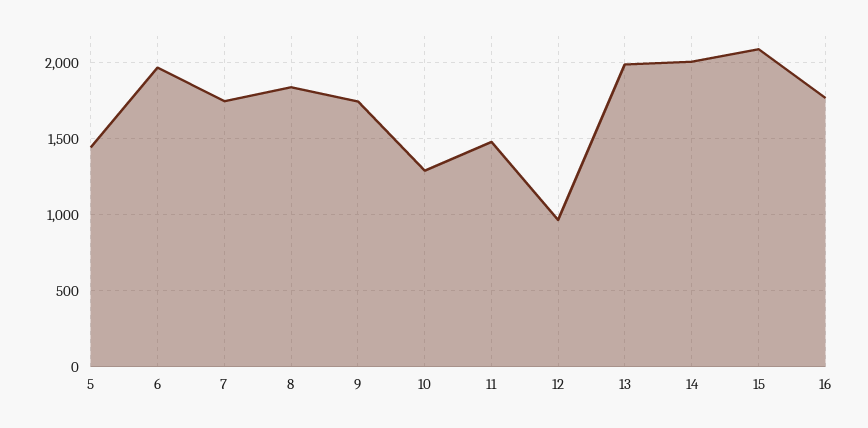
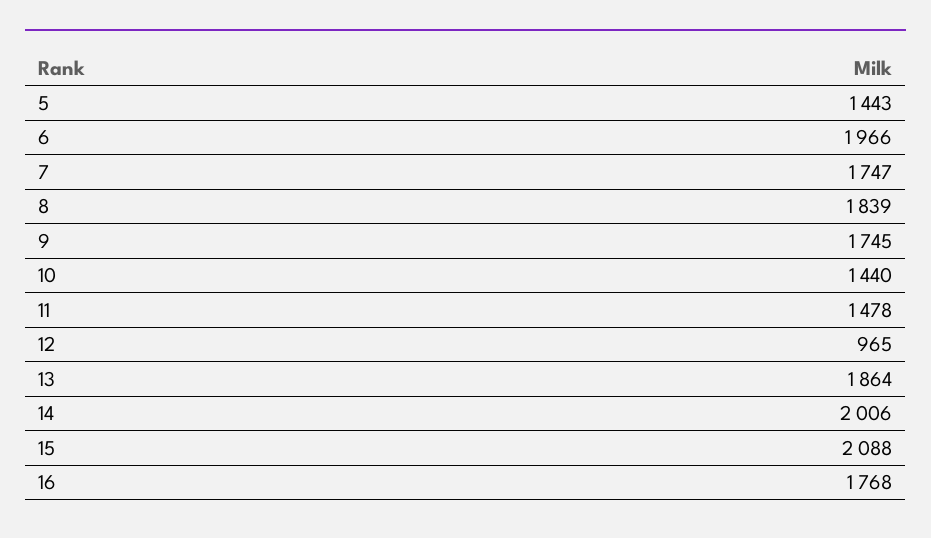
10: 1300 -> 1440
13: 2000 -> 1864

